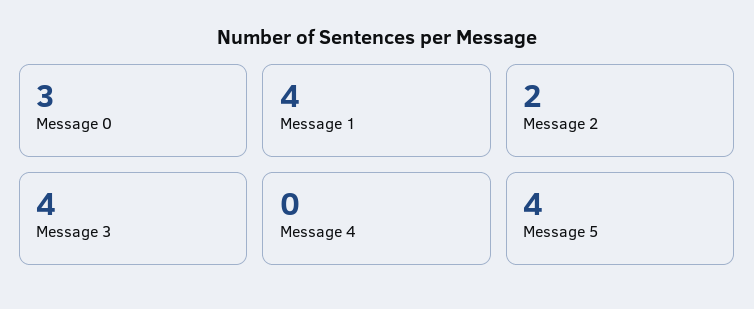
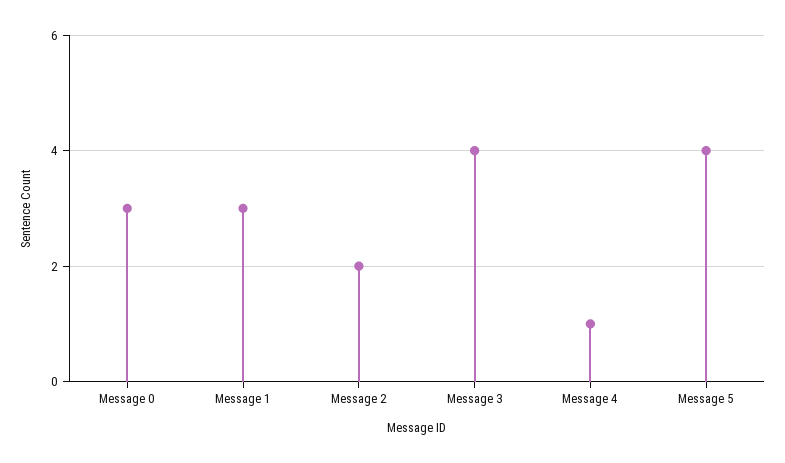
Message 1: 4 -> 3
Message 4: 0 -> 1

